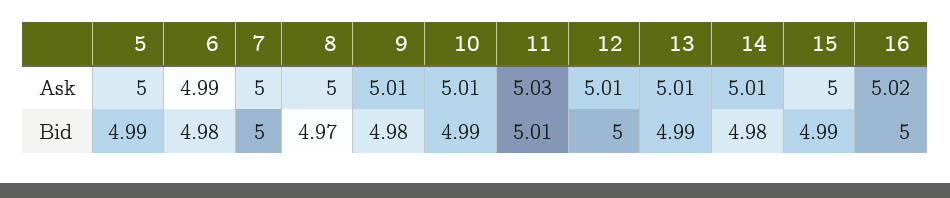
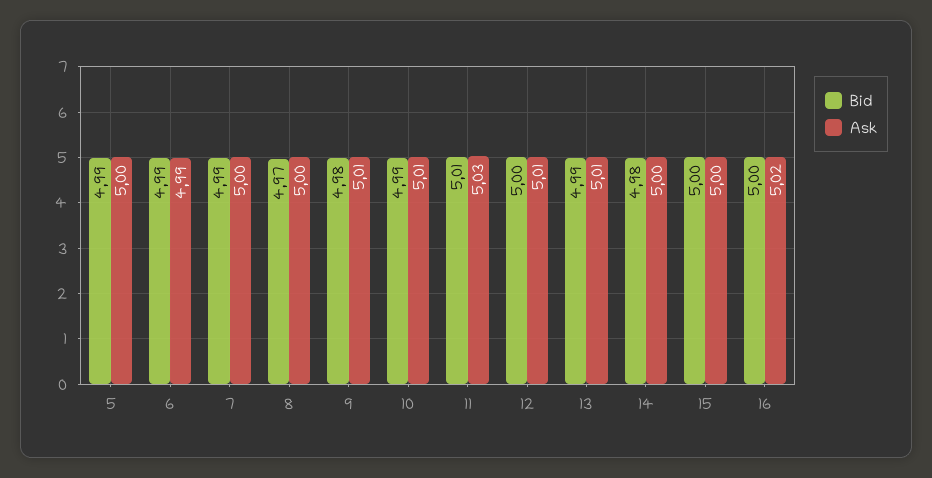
Ask, 14: 5.01 -> 5
Bid, 6: 4.98 -> 4.99
Bid, 7: 5 -> 4.99
Bid, 15: 4.99 -> 5

